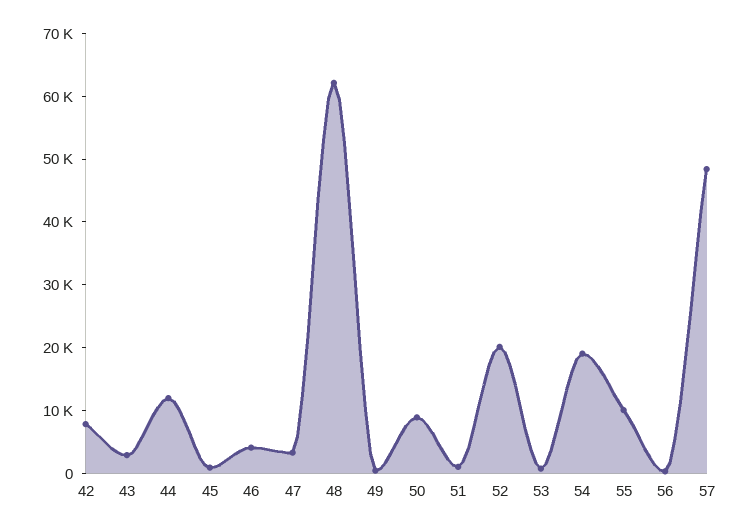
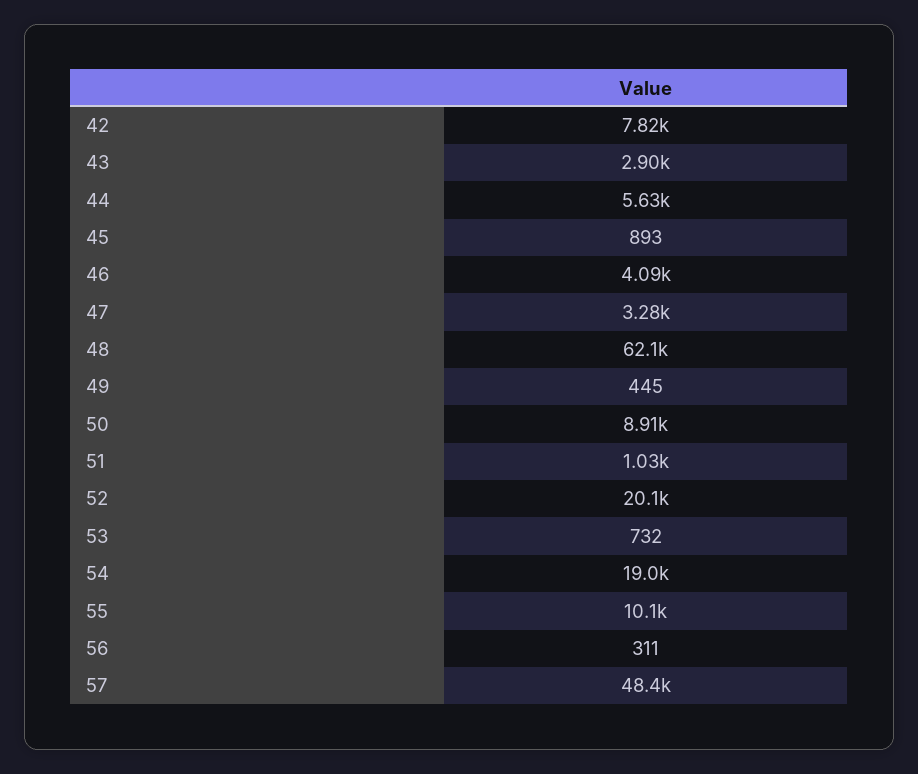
44: 12000 -> 5630

